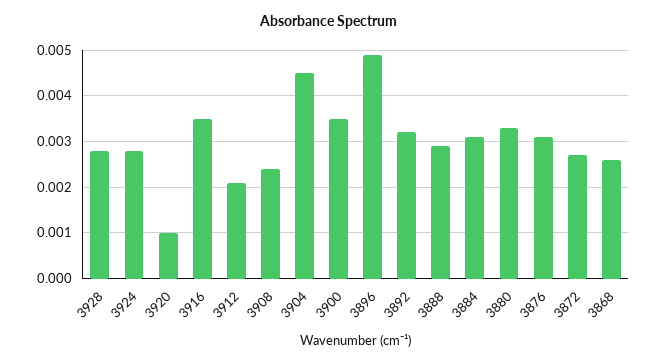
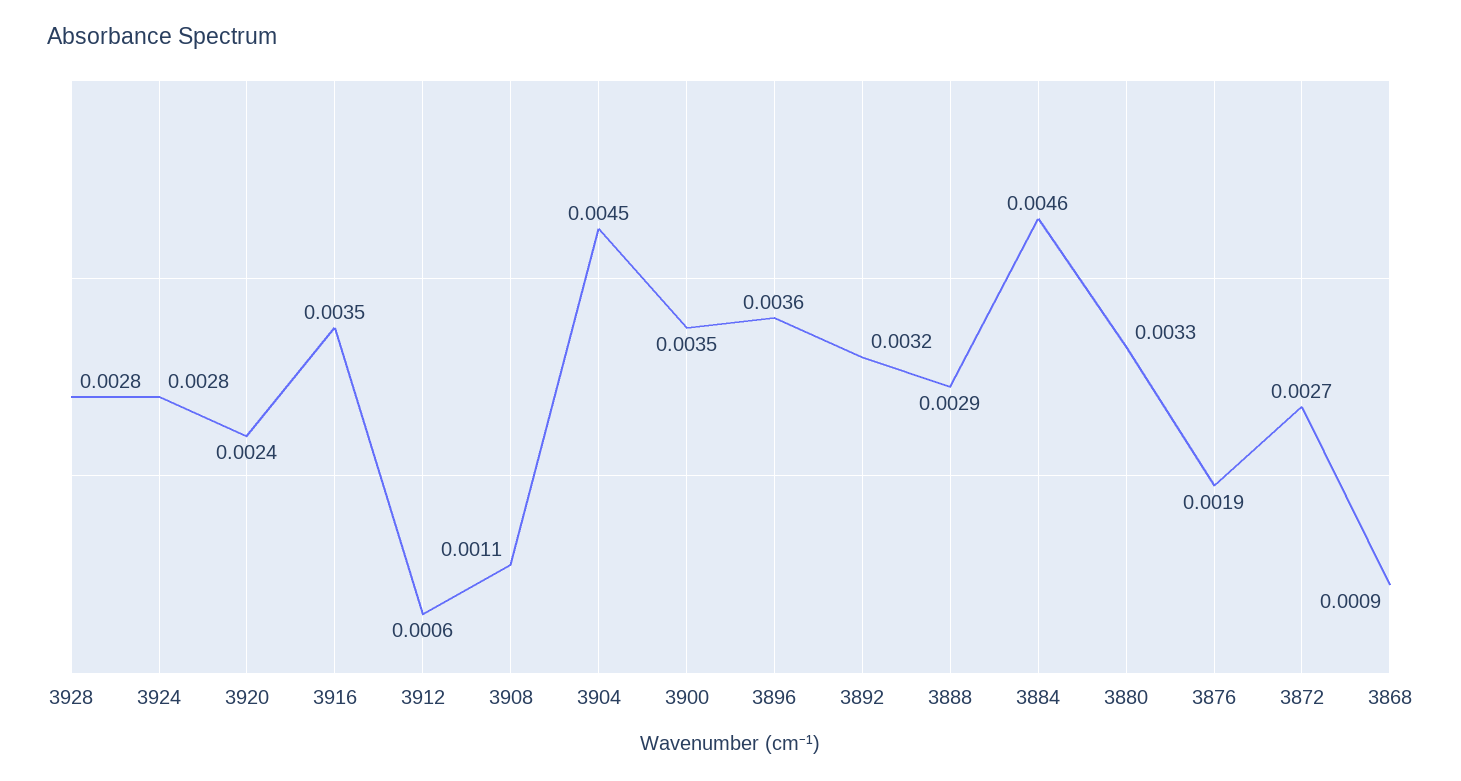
3920: 0.001 -> 0.0024
3912: 0.002 -> 0.0006
3908: 0.0025 -> 0.0011
3896: 0.005 -> 0.0036
3884: 0.003 -> 0.0046
3876: 0.003 -> 0.0019
3868: 0.0025 -> 0.0009

